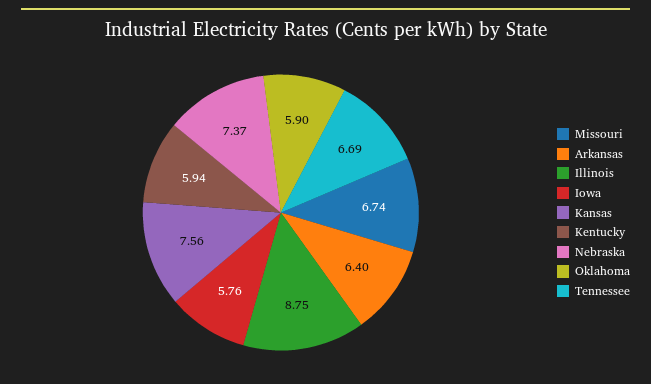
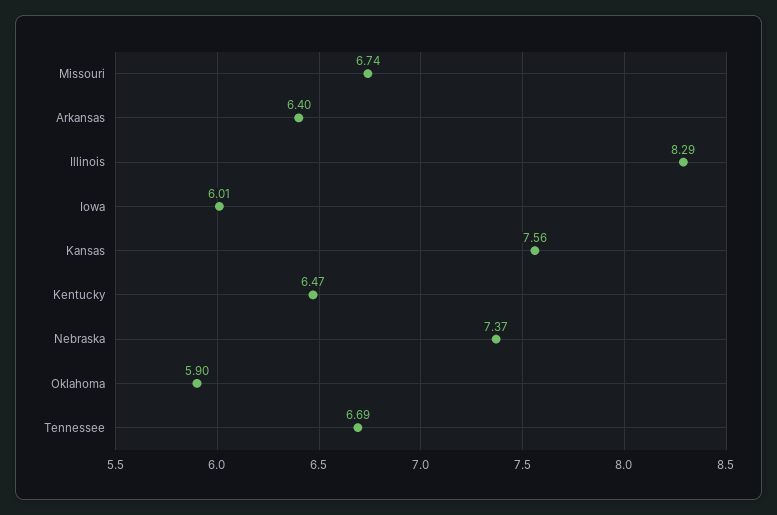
Illinois: 8.75 -> 8.29
Iowa: 5.76 -> 6.01
Kentucky: 5.94 -> 6.47

